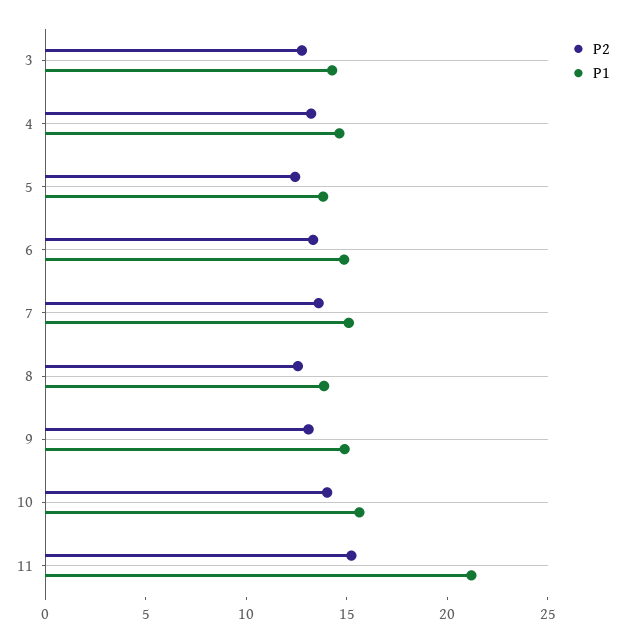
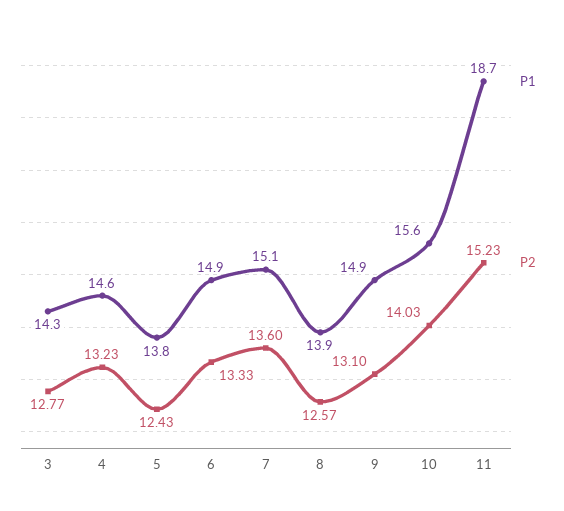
P1, 11: 21 -> 18.7

